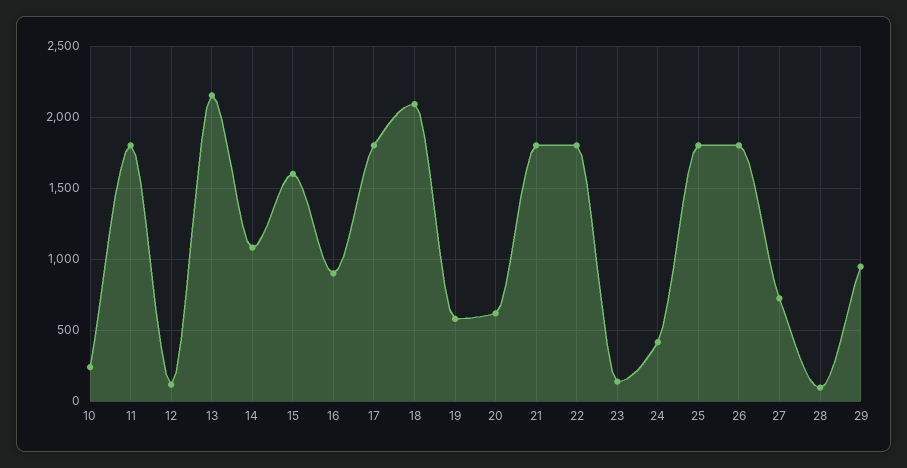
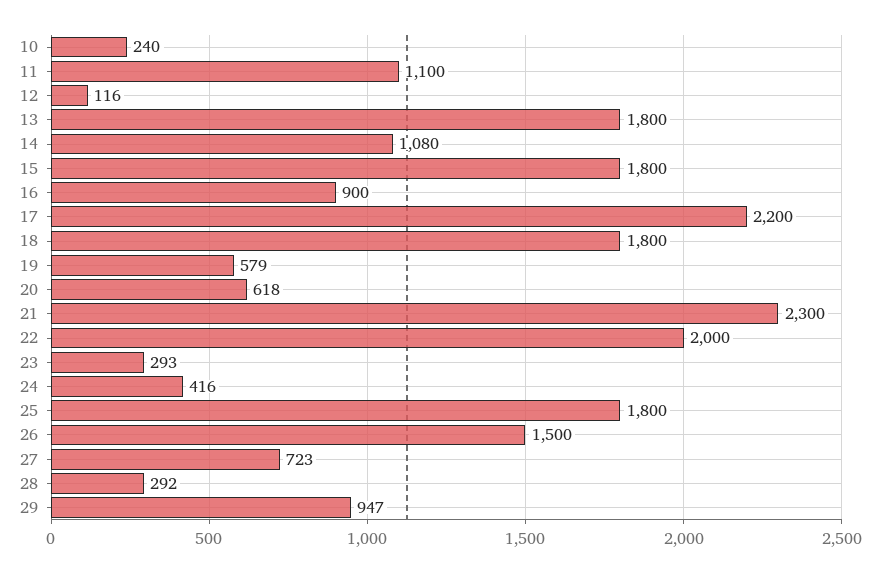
11: 1800 -> 1100
13: 2150 -> 1800
15: 1600 -> 1800
17: 1800 -> 2200
18: 2100 -> 1800
21: 1800 -> 2300
22: 1800 -> 2000
23: 150 -> 293
26: 1800 -> 1500
28: 100 -> 292

